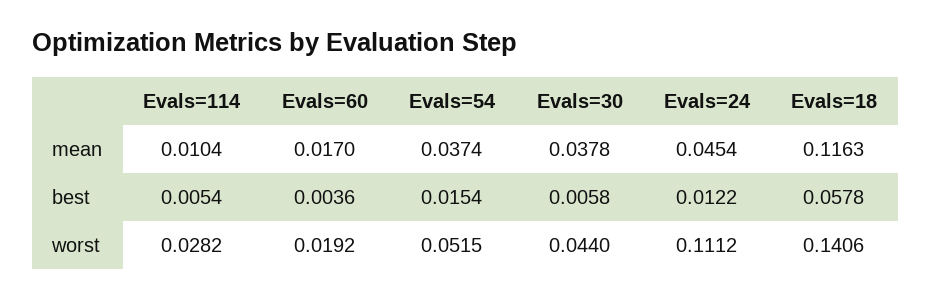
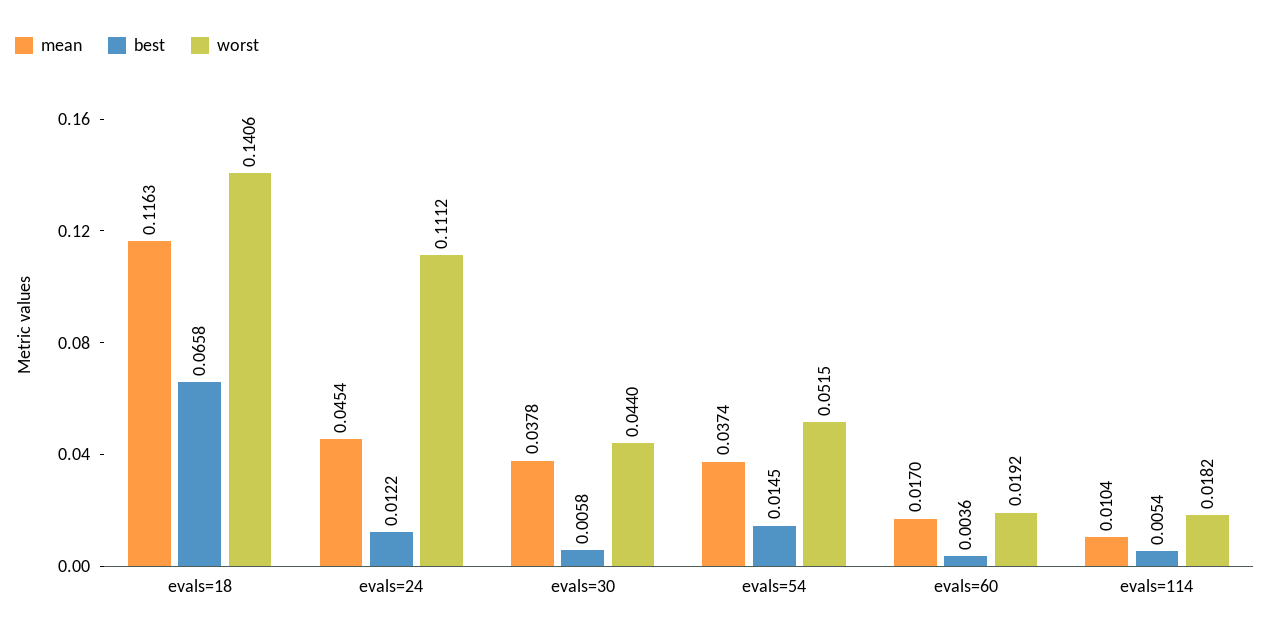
best, Evals=54: 0.0154 -> 0.0145
best, Evals=18: 0.0578 -> 0.0658
worst, Evals=114: 0.0282 -> 0.0182

